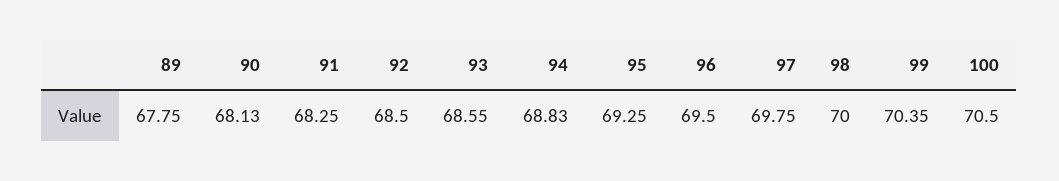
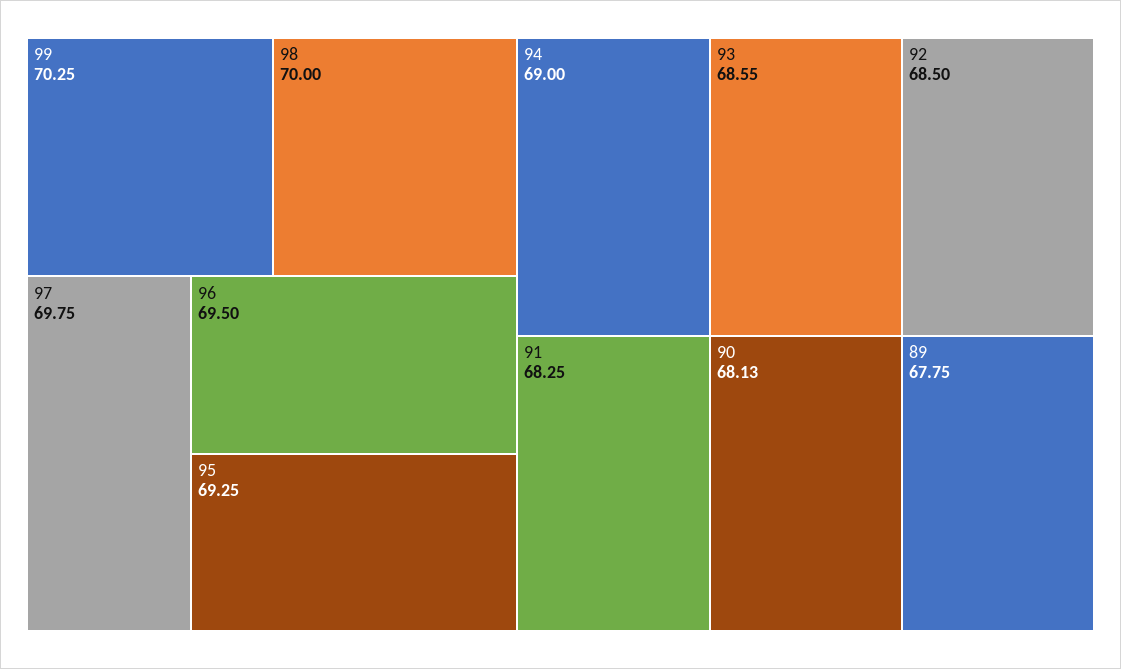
94: 68.83 -> 69
99: 70.35 -> 70.25
100: 70.5 -> none

